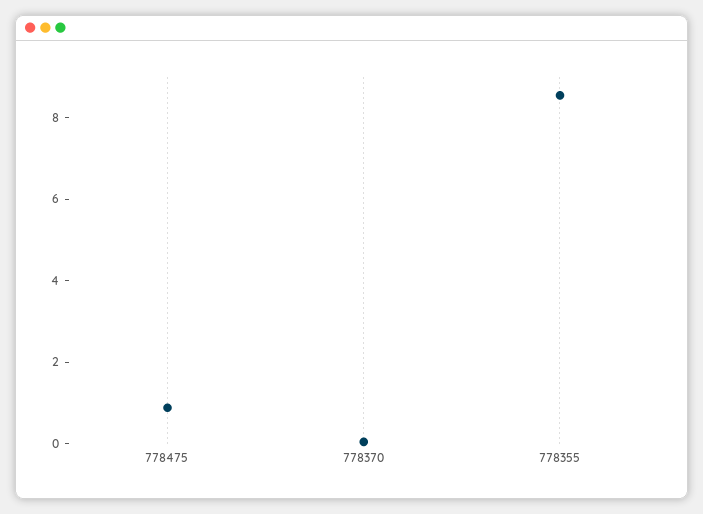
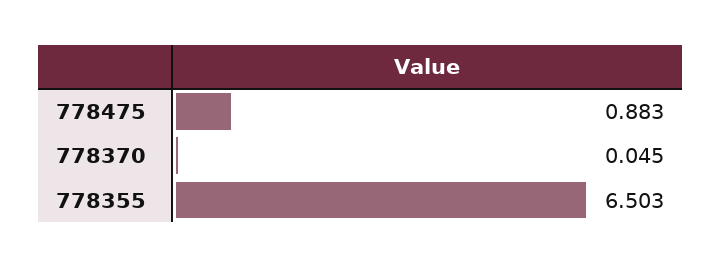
778355: 8.5 -> 6.503

